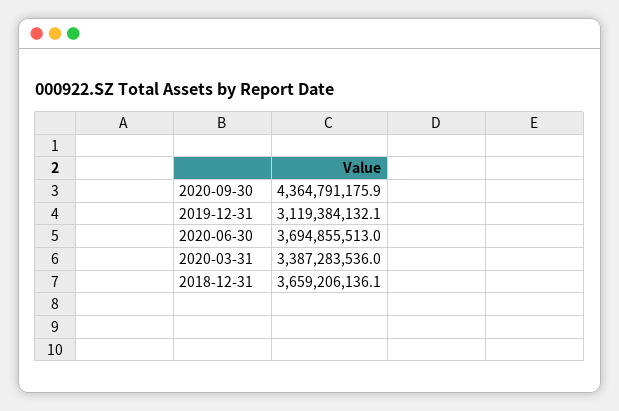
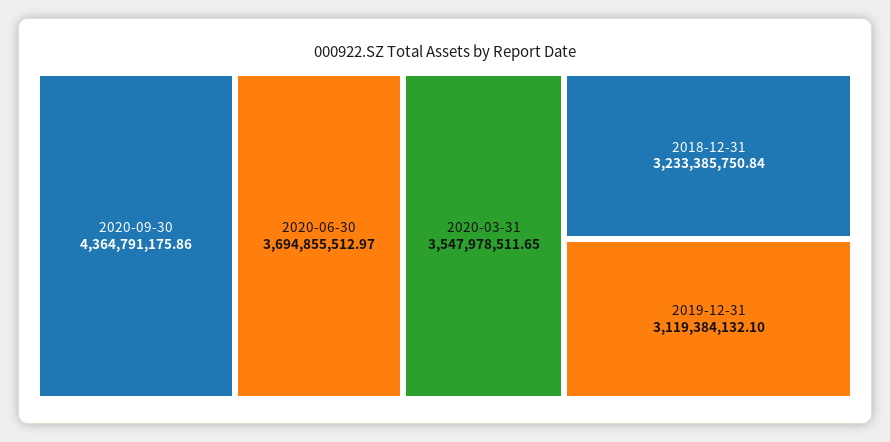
2020-03-31: 3387283536 -> 3547978511.65
2018-12-31: 3659206136.1 -> 3233385750.84

